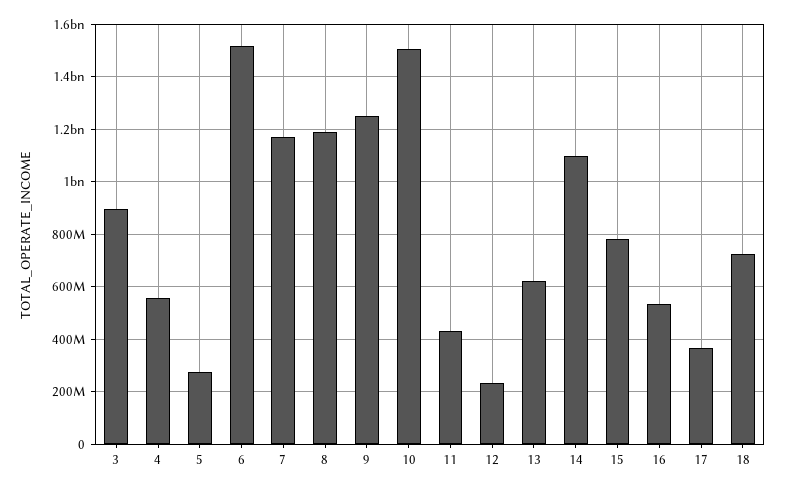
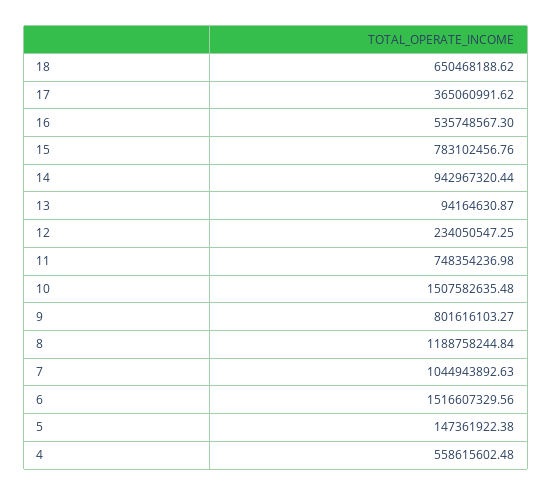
3: 900000000 -> none
5: 275000000 -> 147361922.38
7: 1175000000 -> 1044943892.63
9: 1250000000 -> 801616103.27
11: 425000000 -> 748354236.98
13: 625000000 -> 94164630.87
14: 1100000000 -> 942967320.44
18: 725000000 -> 650468188.62

